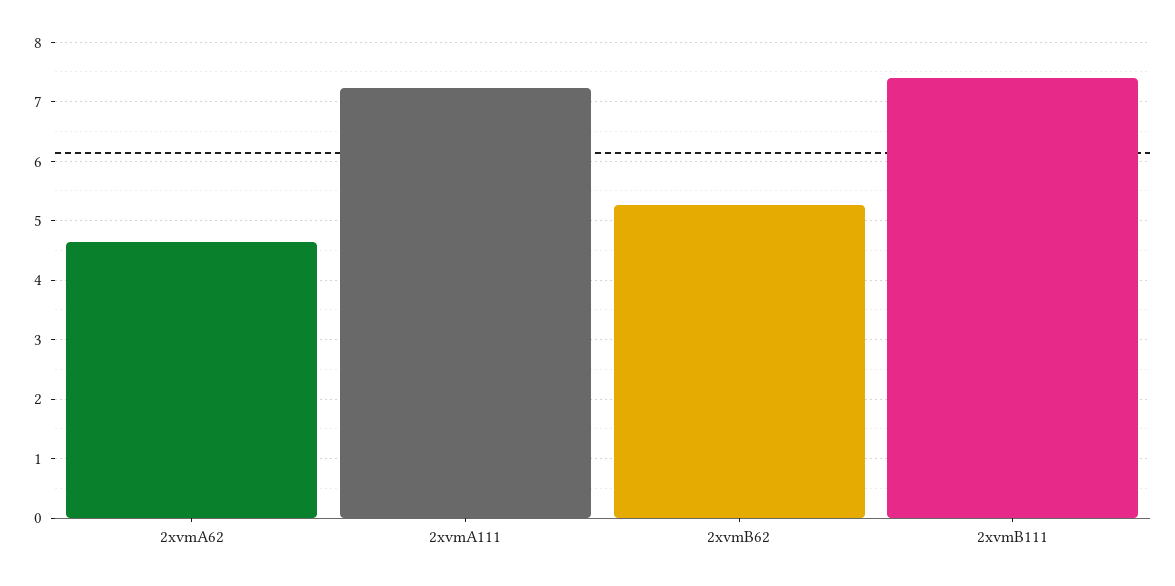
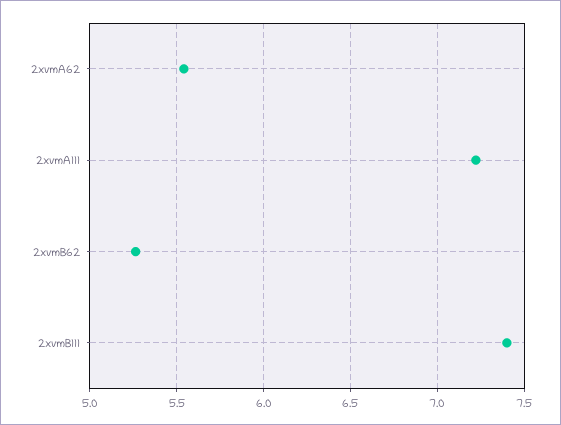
2xvmA62: 4.6 -> 5.55

